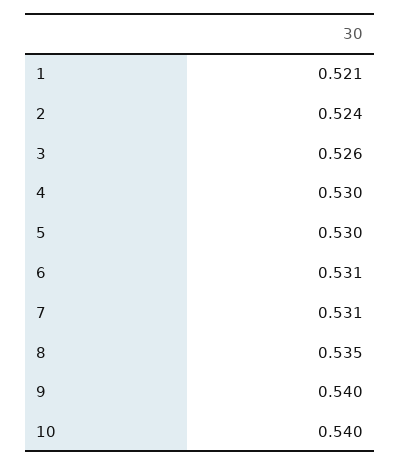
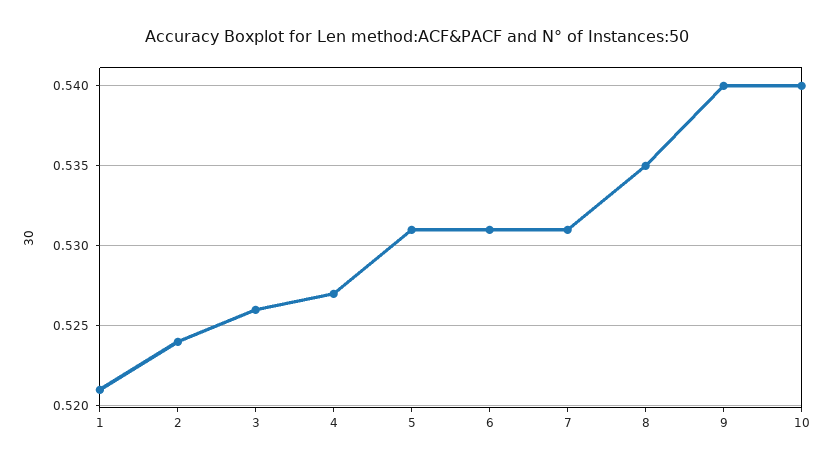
4: 0.53 -> 0.527
5: 0.53 -> 0.531

